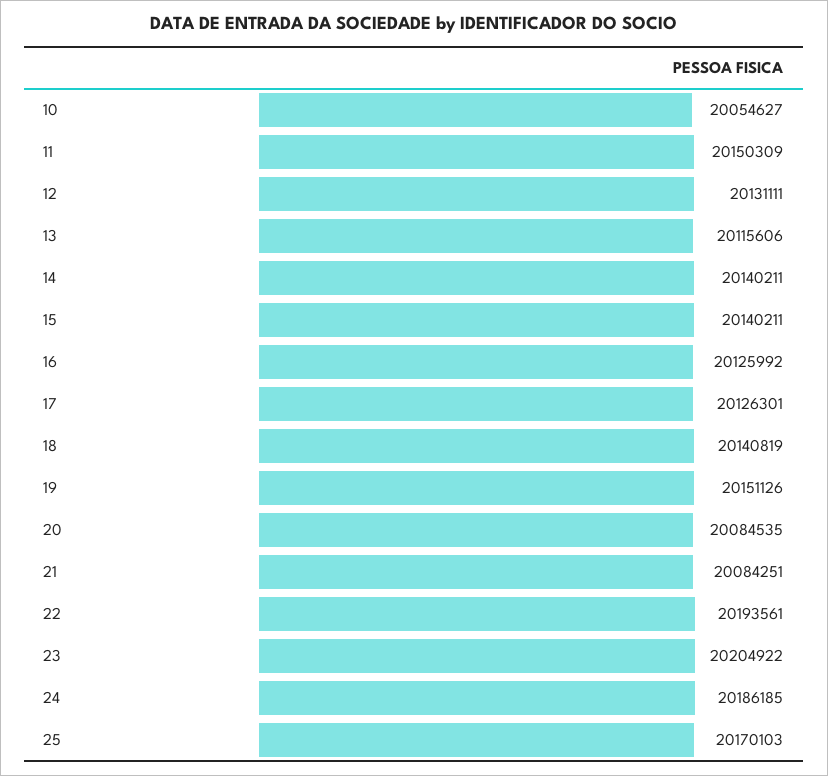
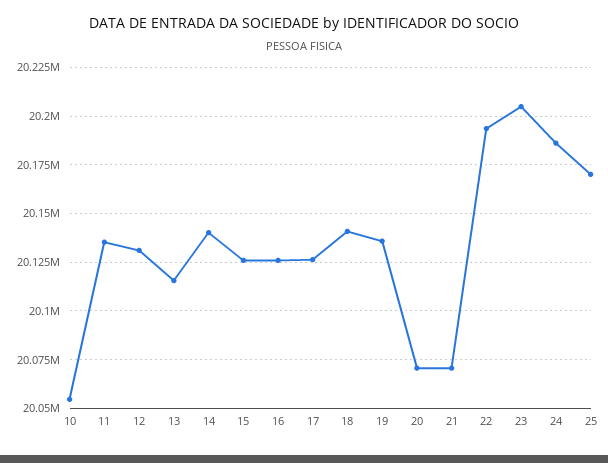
11: 20150309 -> 20135000
15: 20140211 -> 20125000
19: 20151126 -> 20135000
20: 20084535 -> 20070000
21: 20084251 -> 20070000

